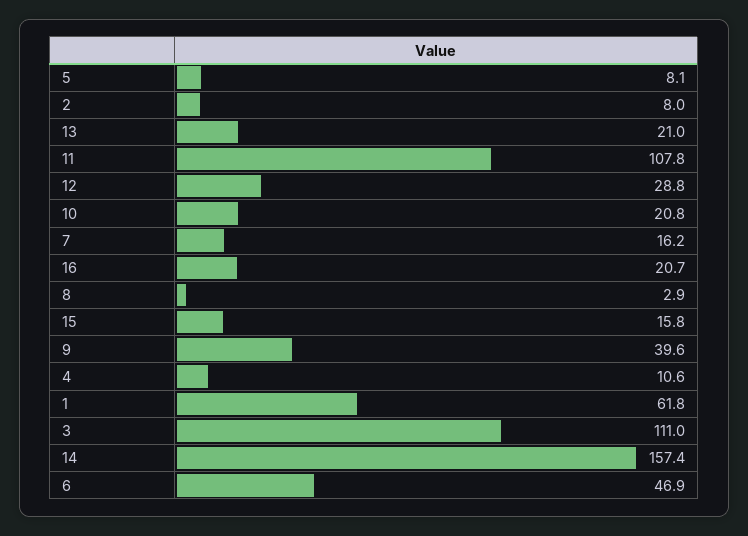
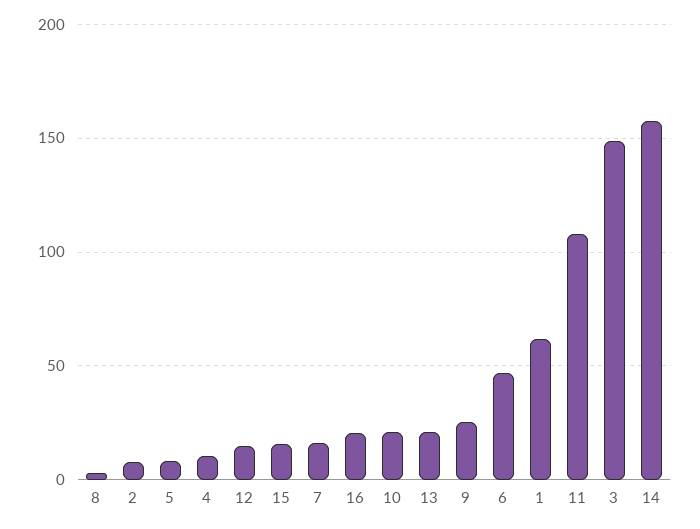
12: 28.8 -> 15
9: 39.6 -> 25
3: 111 -> 150

